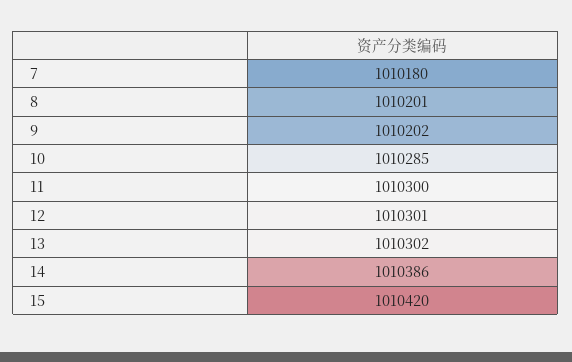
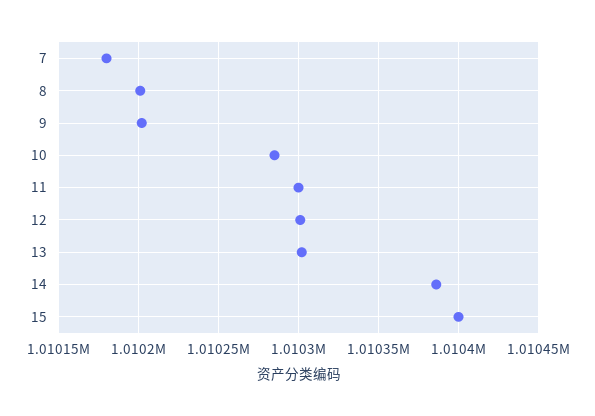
15: 1010420 -> 1010400

